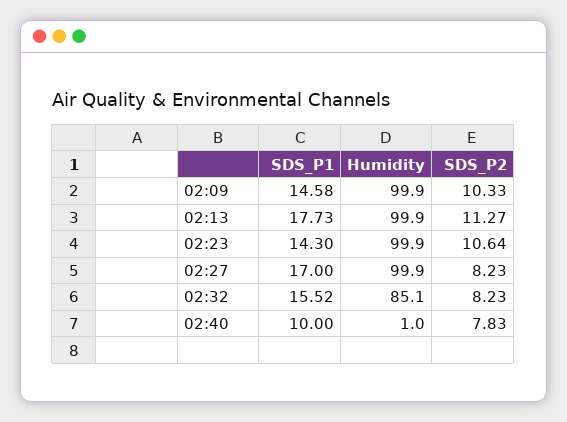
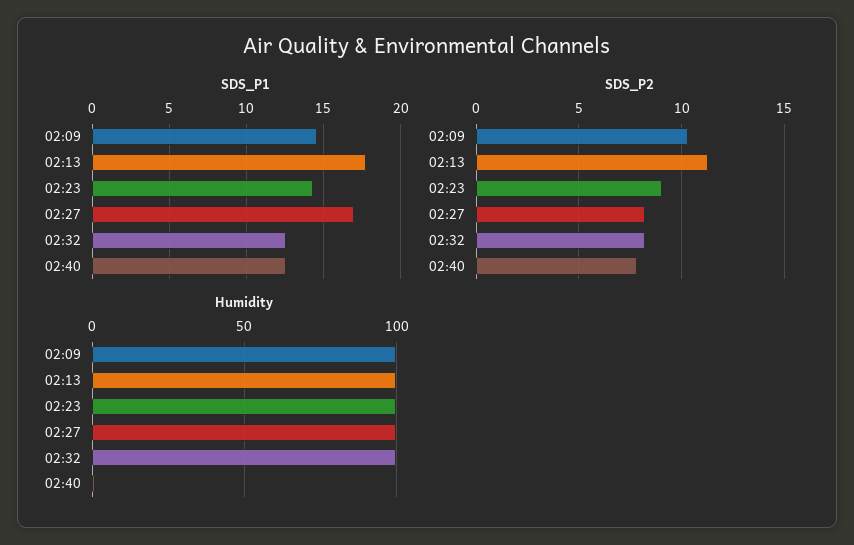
SDS_P2, 02:23: 10.64 -> 9
SDS_P1, 02:32: 15.52 -> 12.5
Humidity, 02:32: 85.1 -> 100
SDS_P1, 02:40: 10 -> 12.5

